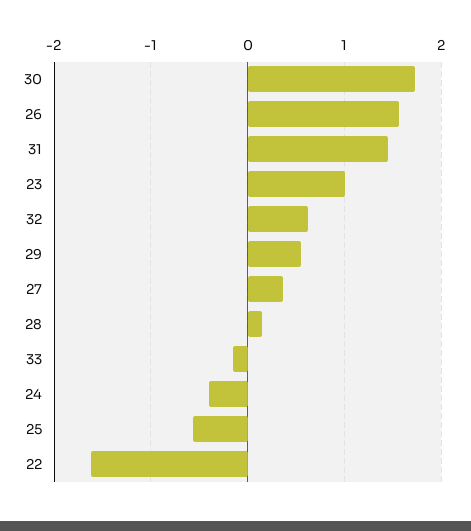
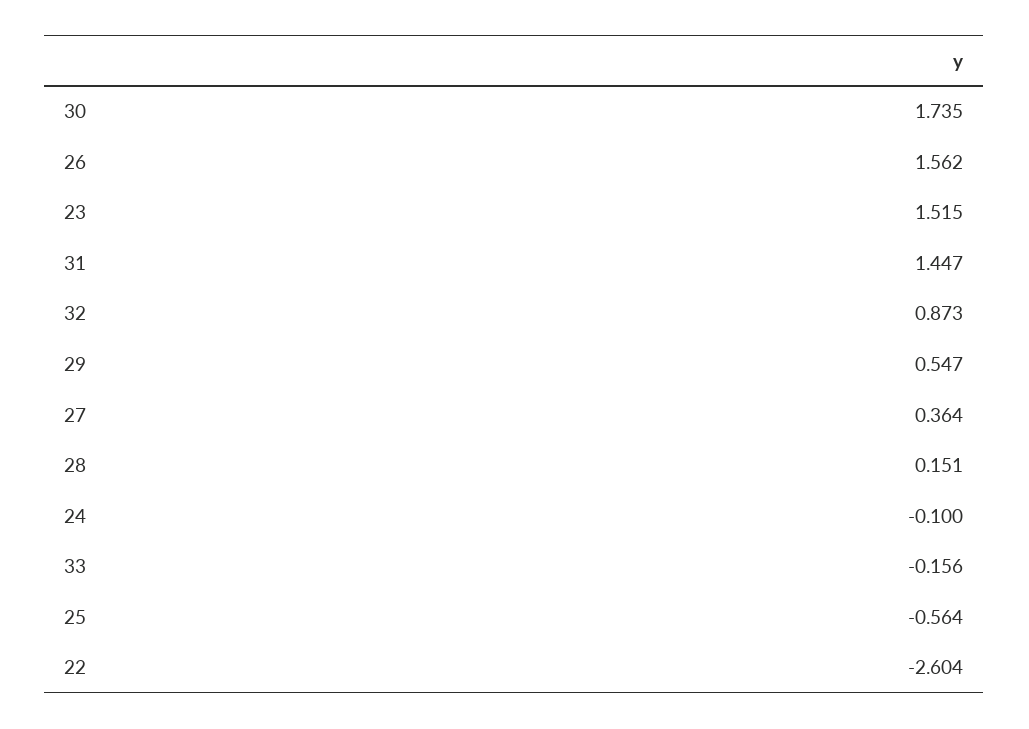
23: 1 -> 1.515
32: 0.6 -> 0.873
24: -0.4 -> -0.1
22: -1.6 -> -2.604

